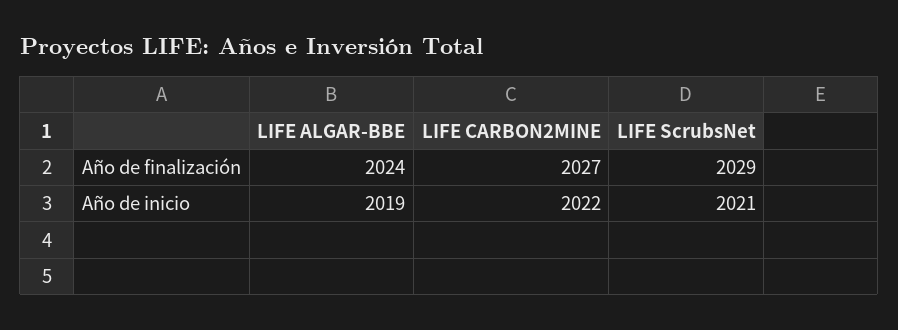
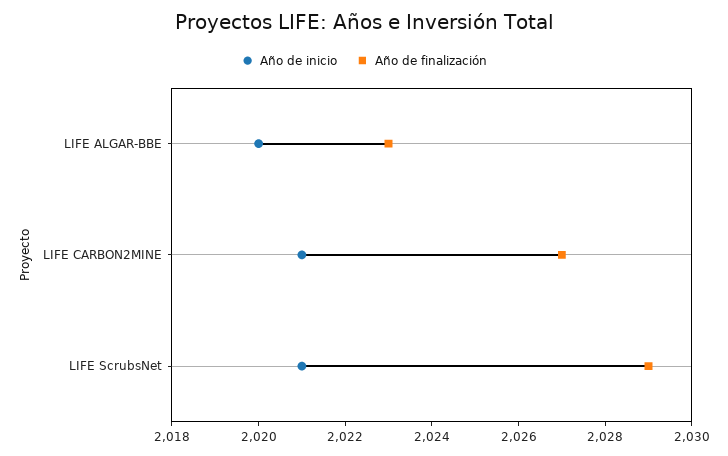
Año de finalización, LIFE ALGAR-BBE: 2024 -> 2023
Año de inicio, LIFE ALGAR-BBE: 2019 -> 2020
Año de inicio, LIFE CARBON2MINE: 2022 -> 2021

